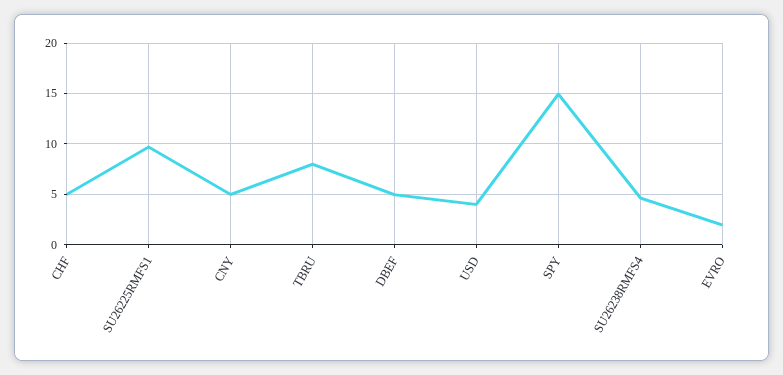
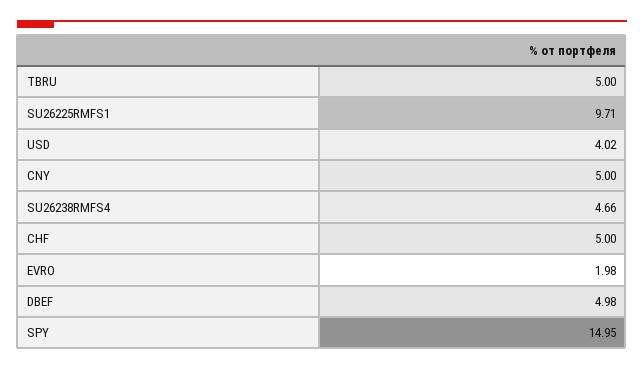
TBRU: 8 -> 5

